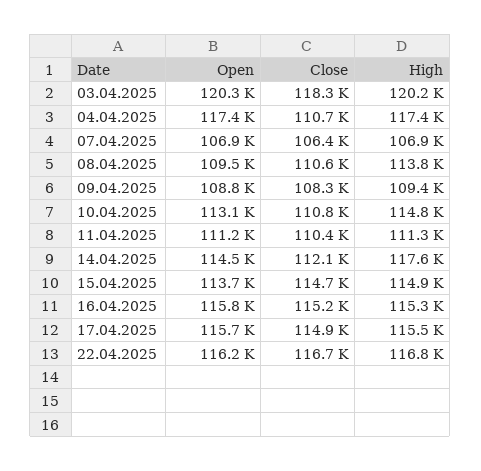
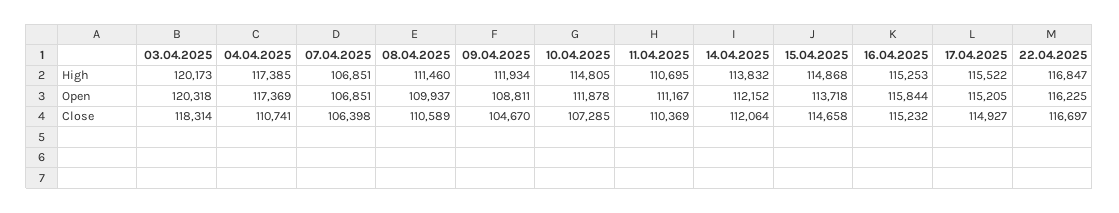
Open, 08.04.2025: 109500 -> 109937
High, 08.04.2025: 113800 -> 111460
Close, 09.04.2025: 108300 -> 104670
High, 09.04.2025: 109400 -> 111934
Open, 10.04.2025: 113100 -> 111878
Close, 10.04.2025: 110800 -> 107285
High, 11.04.2025: 111300 -> 110695
Open, 14.04.2025: 114500 -> 112152
High, 14.04.2025: 117600 -> 113832
Open, 17.04.2025: 115700 -> 115205

